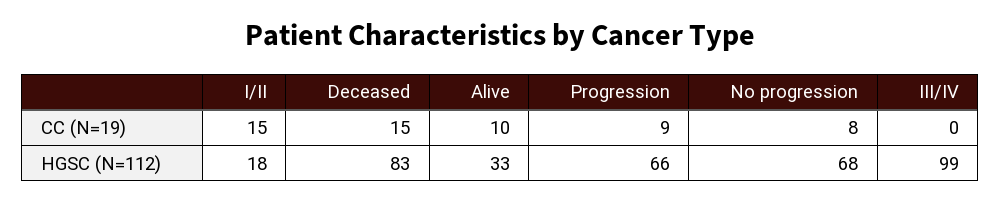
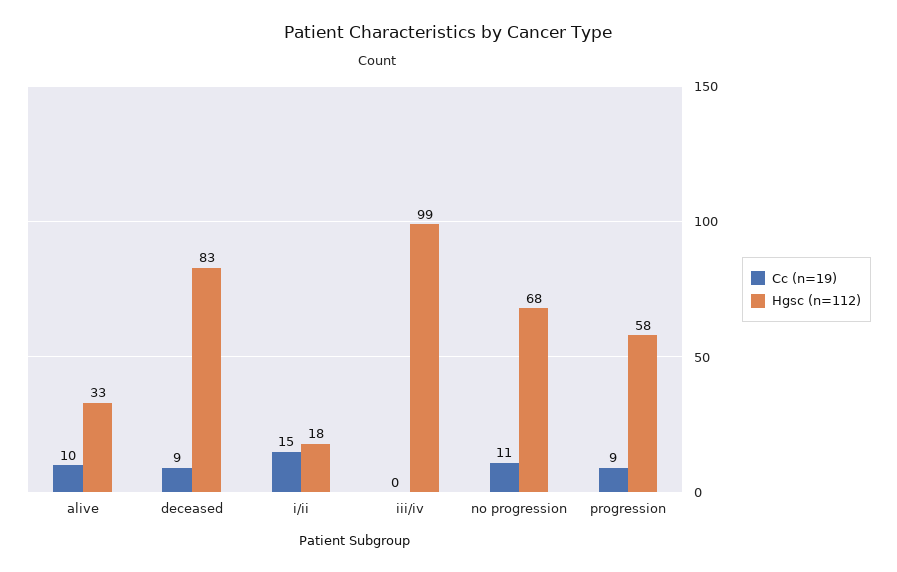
CC (N=19), Deceased: 15 -> 9
CC (N=19), No progression: 8 -> 11
HGSC (N=112), Progression: 66 -> 58

